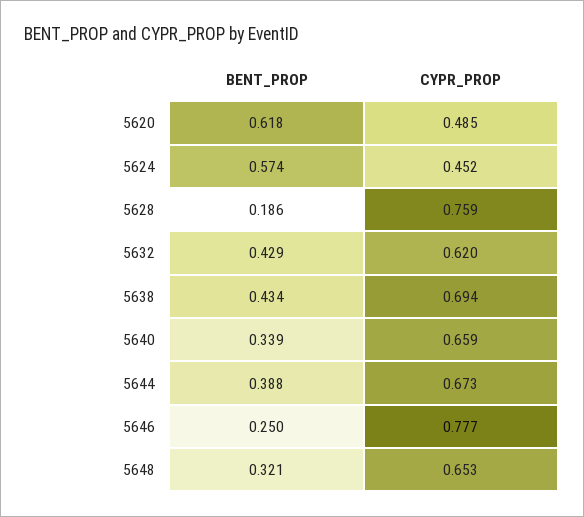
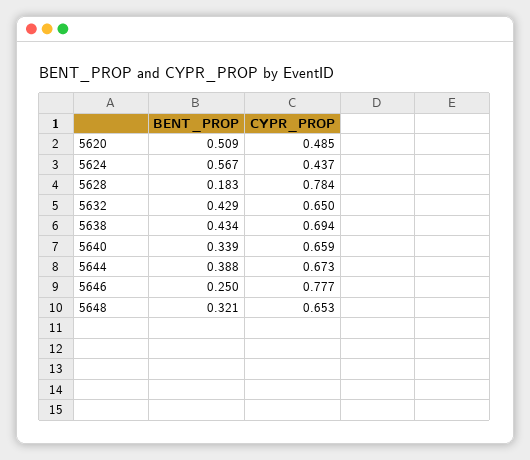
BENT_PROP, 5620: 0.618 -> 0.509
BENT_PROP, 5624: 0.574 -> 0.567
CYPR_PROP, 5624: 0.452 -> 0.437
BENT_PROP, 5628: 0.186 -> 0.183
CYPR_PROP, 5628: 0.759 -> 0.784
CYPR_PROP, 5632: 0.62 -> 0.65

